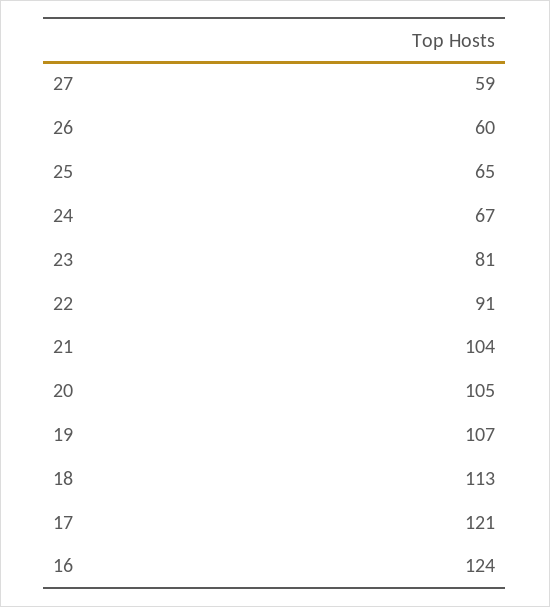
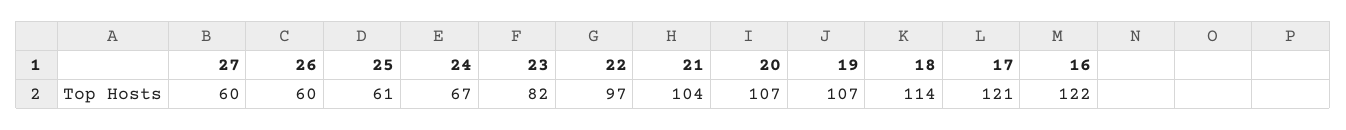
27: 59 -> 60
25: 65 -> 61
23: 81 -> 82
22: 91 -> 97
20: 105 -> 107
18: 113 -> 114
16: 124 -> 122

